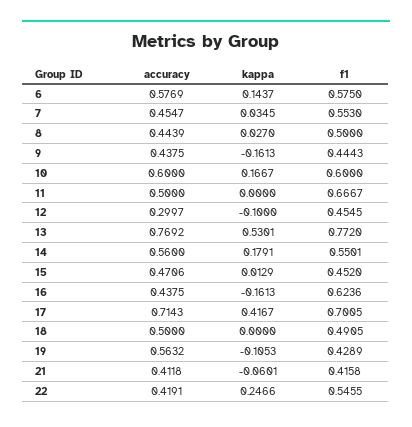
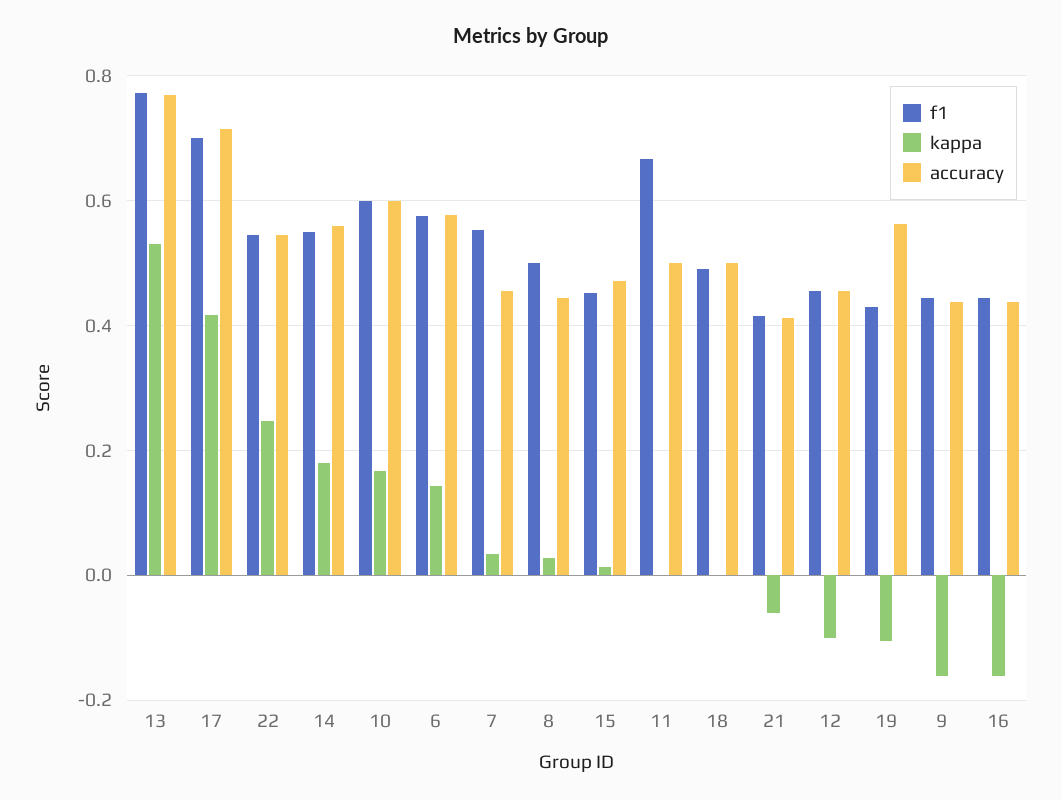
accuracy, 12: 0.2997 -> 0.46
f1, 16: 0.6236 -> 0.44
accuracy, 22: 0.4191 -> 0.54

